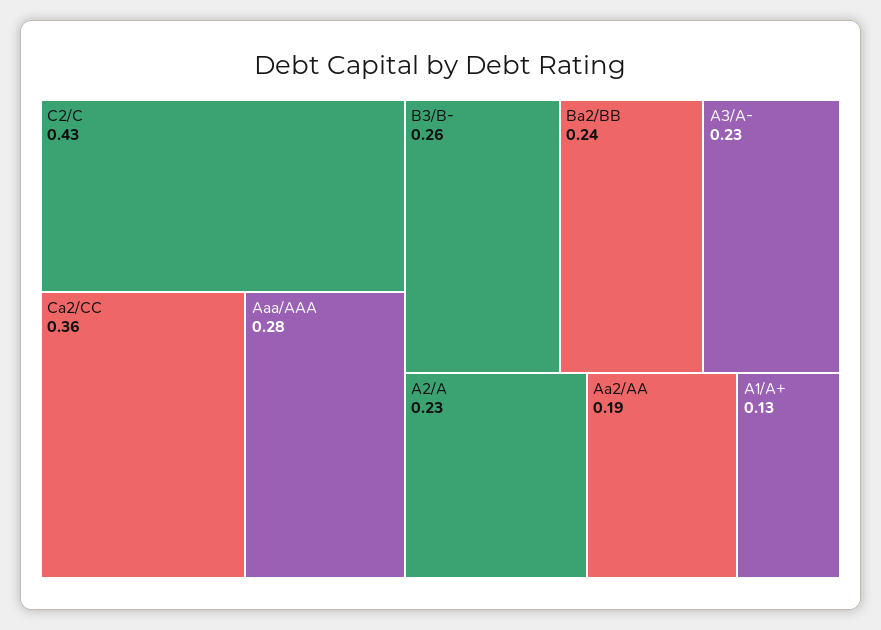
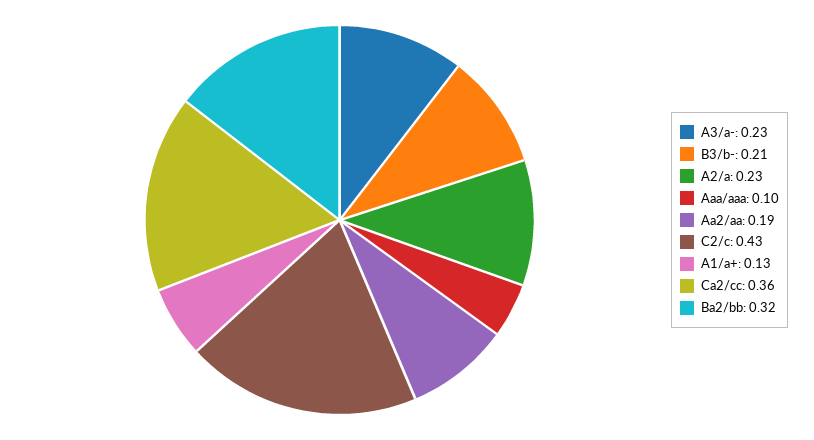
Aaa/AAA: 0.28 -> 0.1
B3/B-: 0.26 -> 0.21
Ba2/BB: 0.24 -> 0.32

